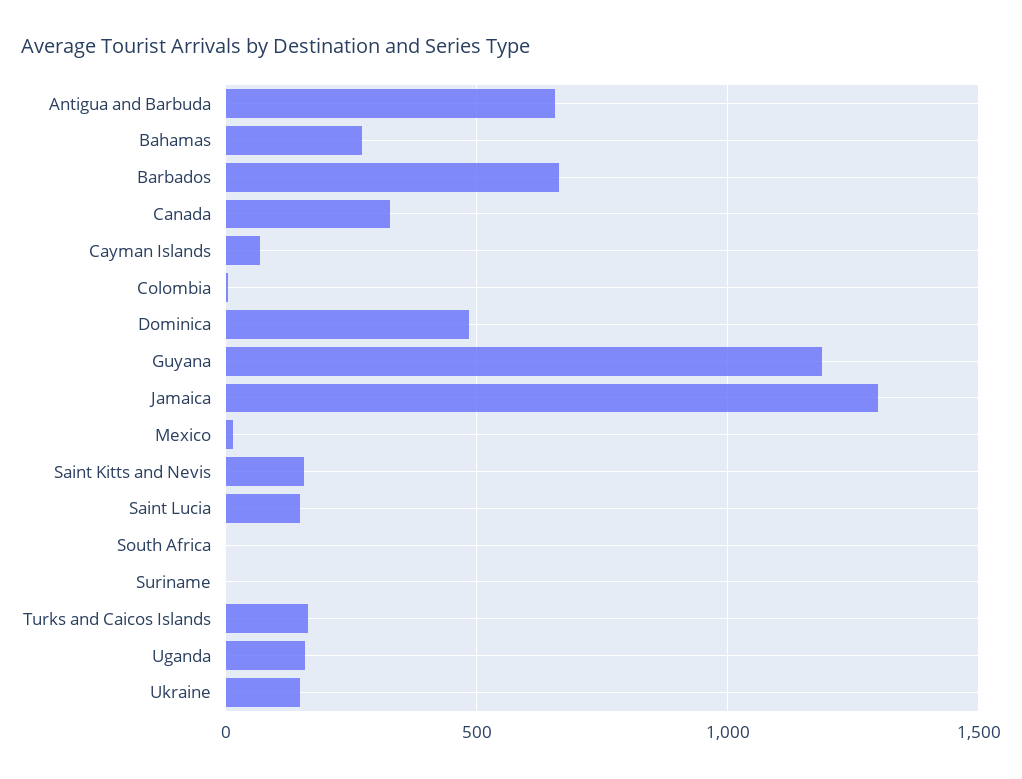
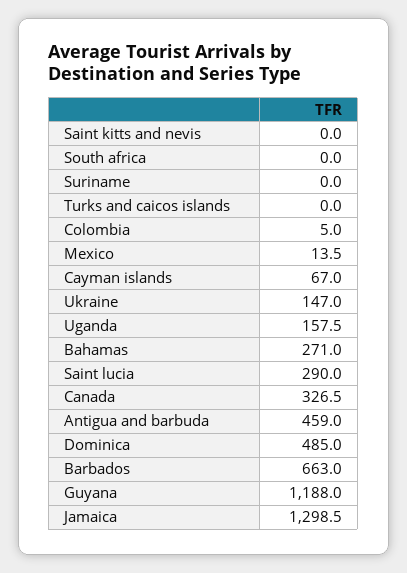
Antigua and Barbuda: 650 -> 459
Saint Kitts and Nevis: 150 -> 0
Saint Lucia: 150 -> 290
Turks and Caicos Islands: 150 -> 0

